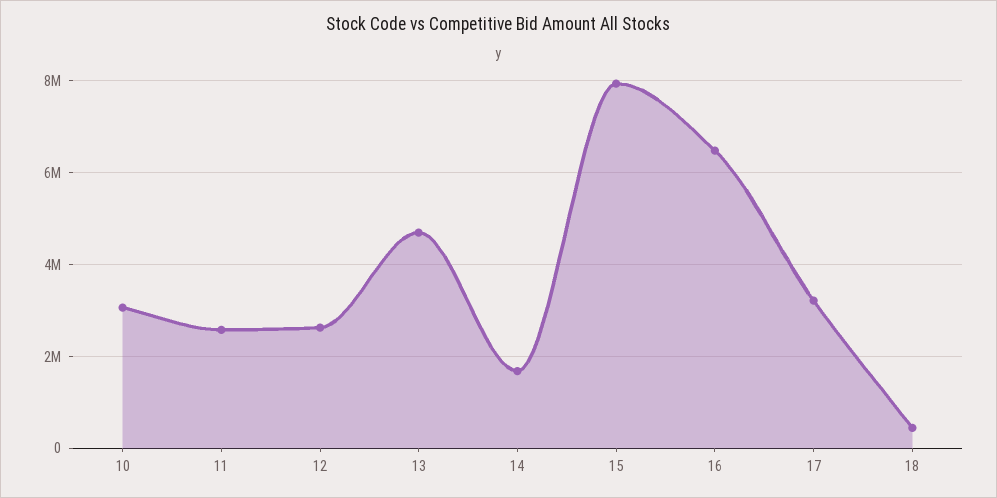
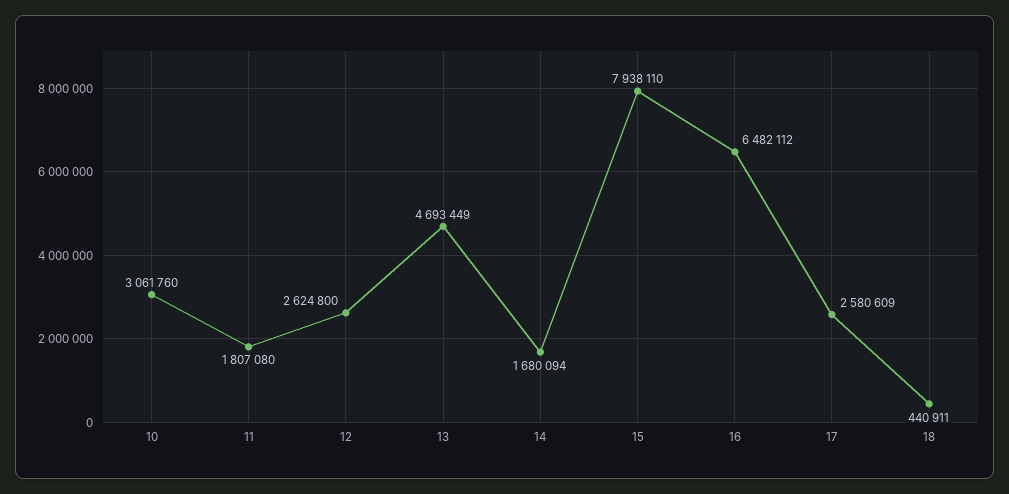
11: 2600000 -> 1807080
17: 3200000 -> 2580609

